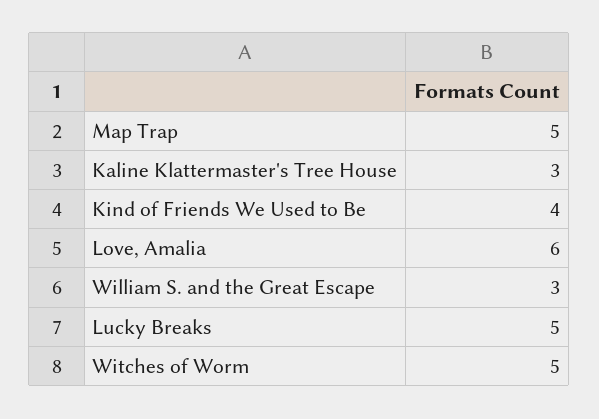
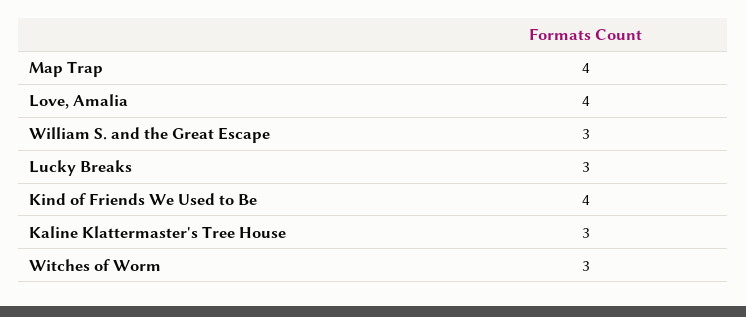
Map Trap: 5 -> 4
Love, Amalia: 6 -> 4
Lucky Breaks: 5 -> 3
Witches of Worm: 5 -> 3

